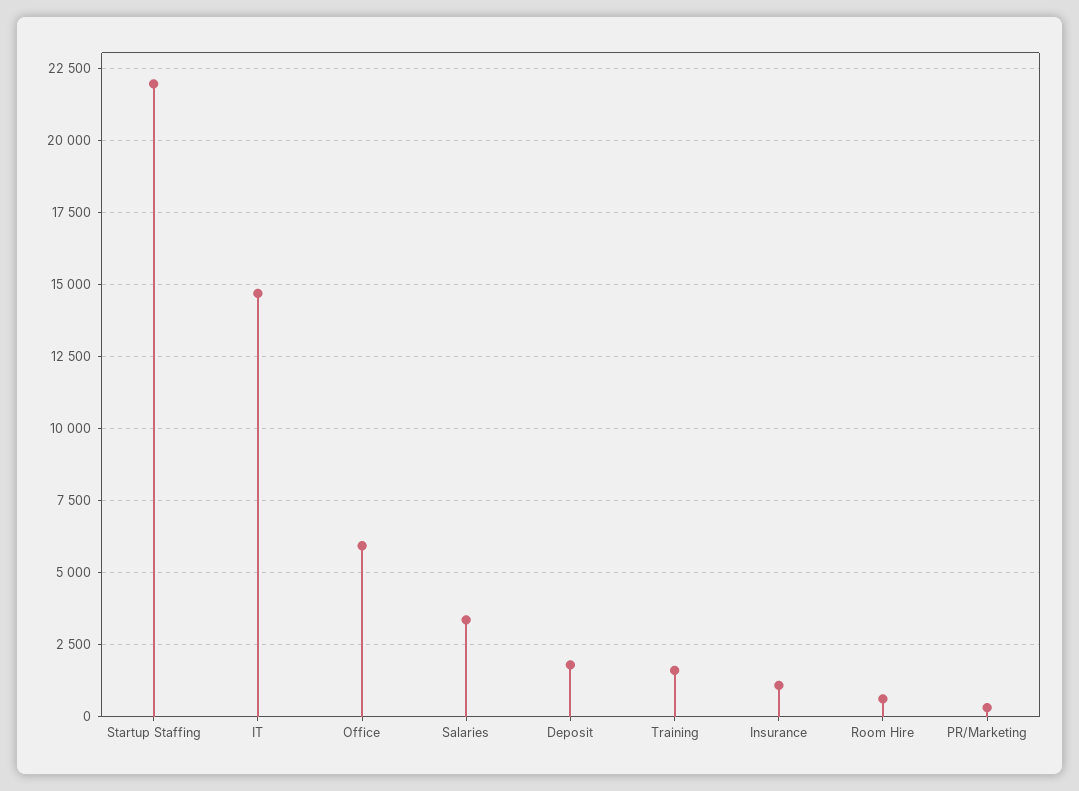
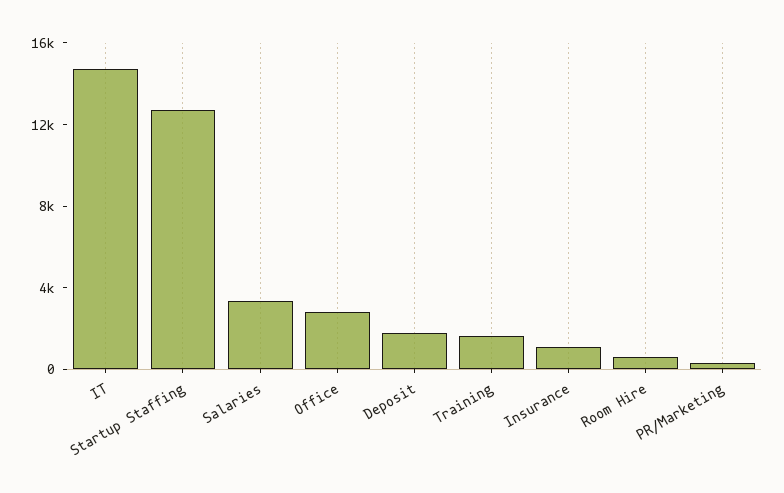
Startup Staffing: 22000 -> 13000
Office: 6000 -> 3000

